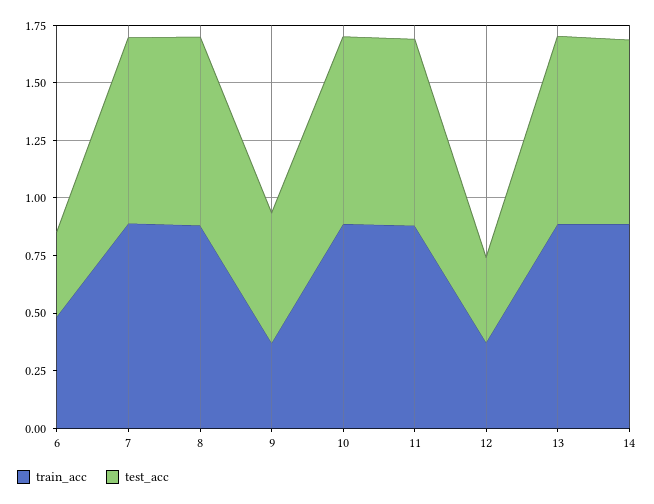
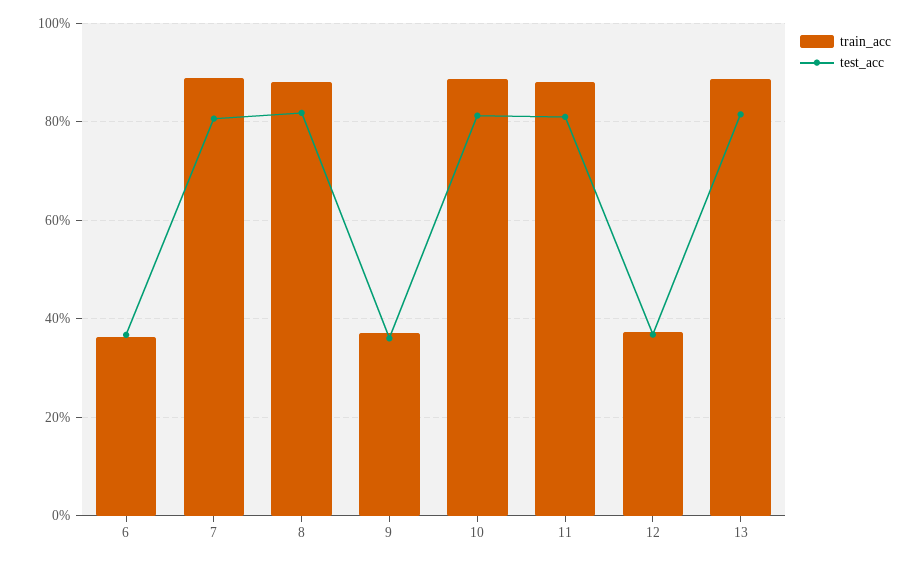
train_acc, 6: 0.5 -> 0.36
test_acc, 9: 0.55 -> 0.36
train_acc, 14: 0.9 -> none
test_acc, 14: 0.8 -> none

